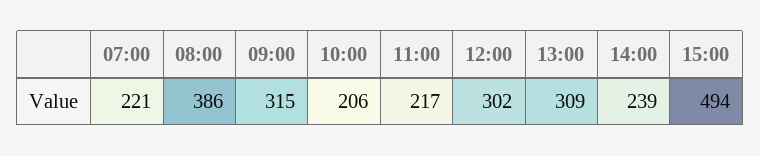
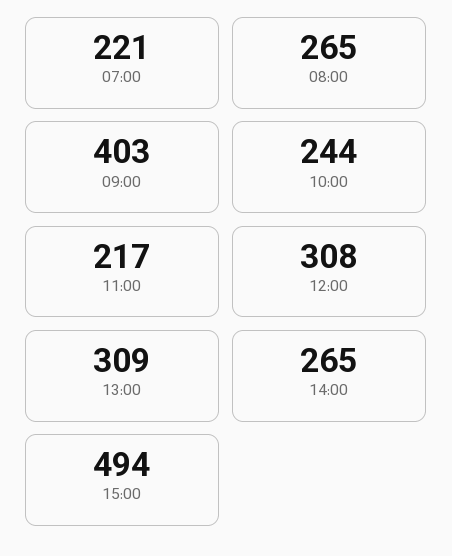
08:00: 386 -> 265
09:00: 315 -> 403
10:00: 206 -> 244
12:00: 302 -> 308
14:00: 239 -> 265

